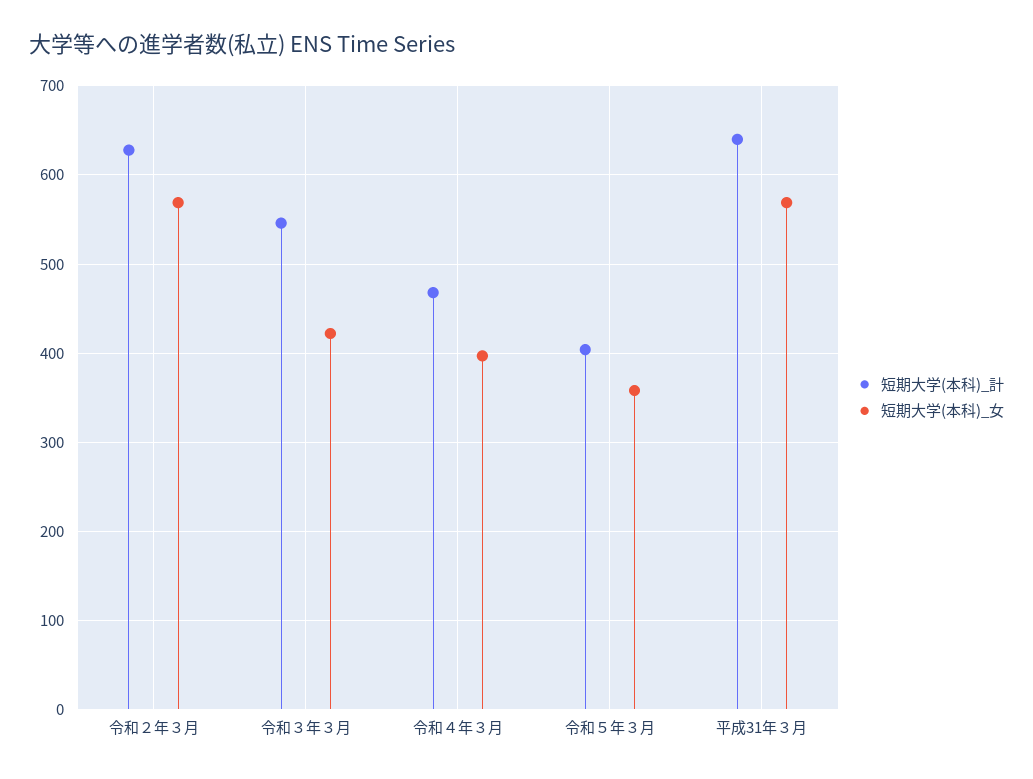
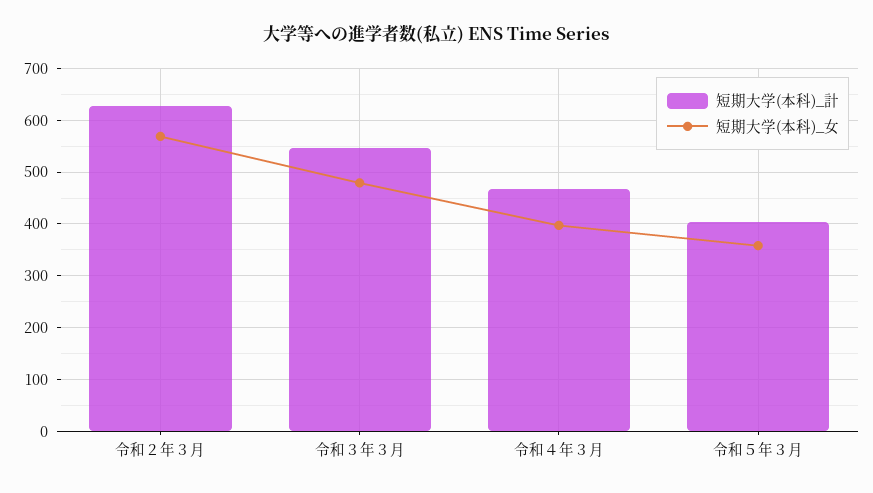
短期大学(本科)_女, 令和３年３月: 420 -> 480
短期大学(本科)_計, 平成31年３月: 640 -> none
短期大学(本科)_女, 平成31年３月: 570 -> none

